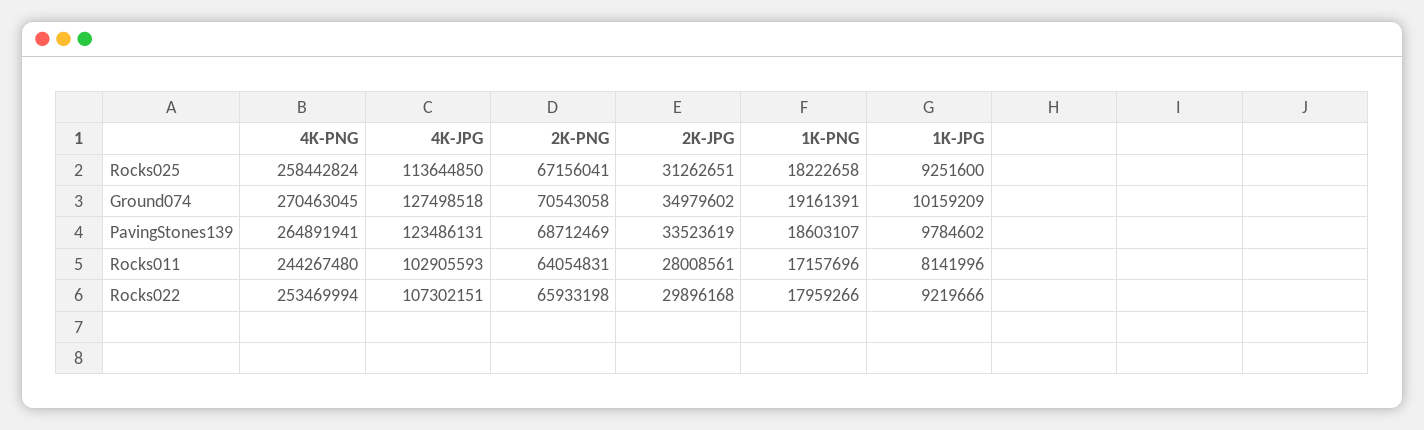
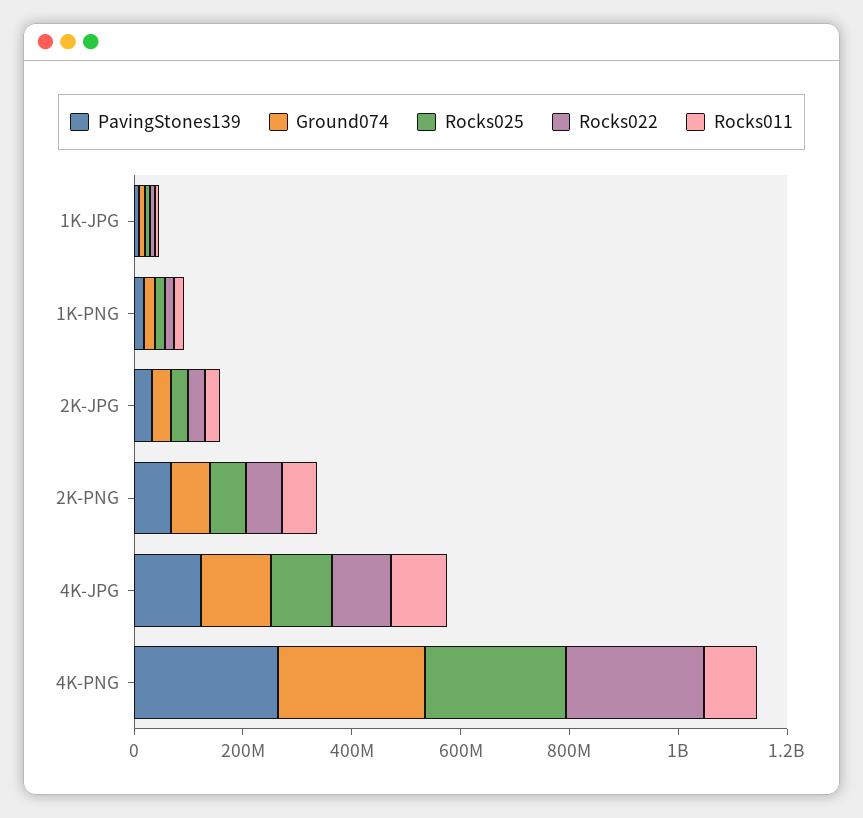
Rocks011, 4K-PNG: 244267480 -> 100000000

